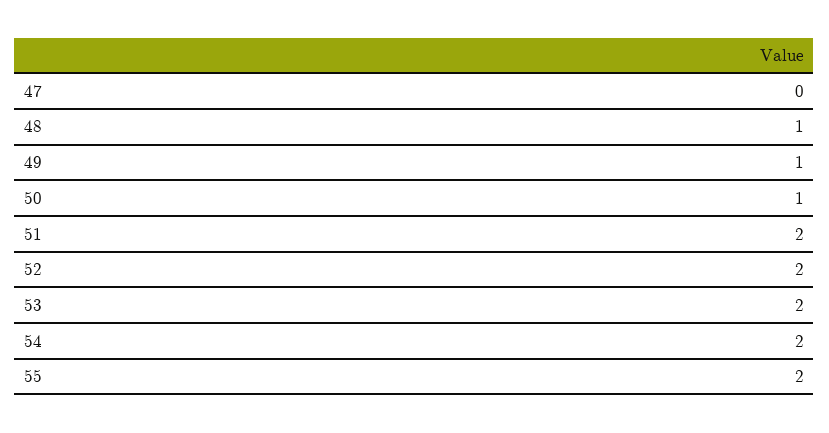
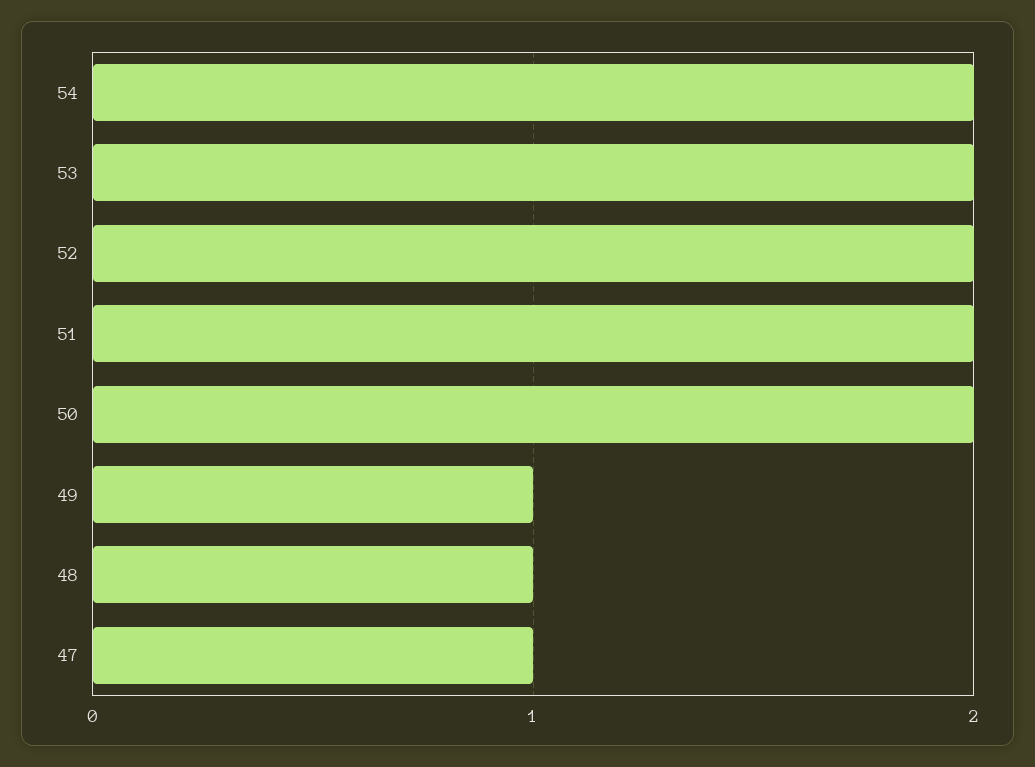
47: 0 -> 1
50: 1 -> 2
55: 2 -> none

